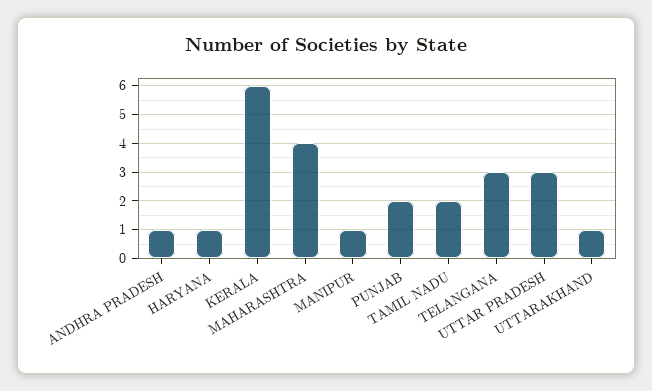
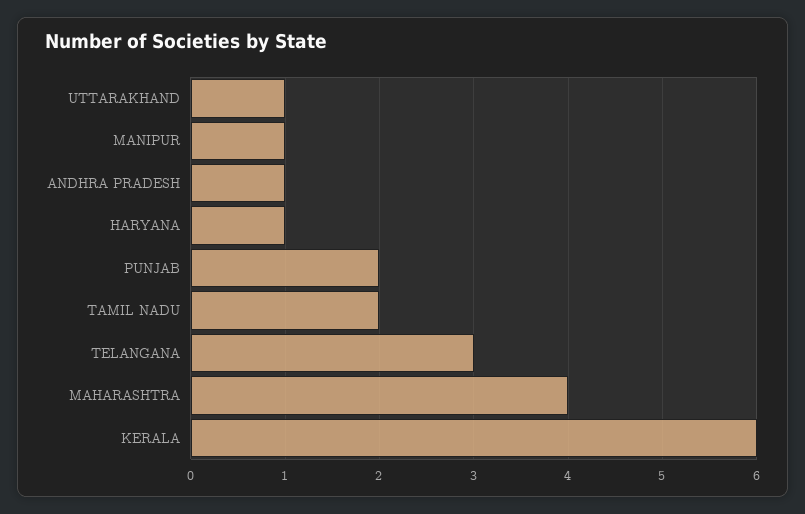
UTTAR PRADESH: 3 -> none

